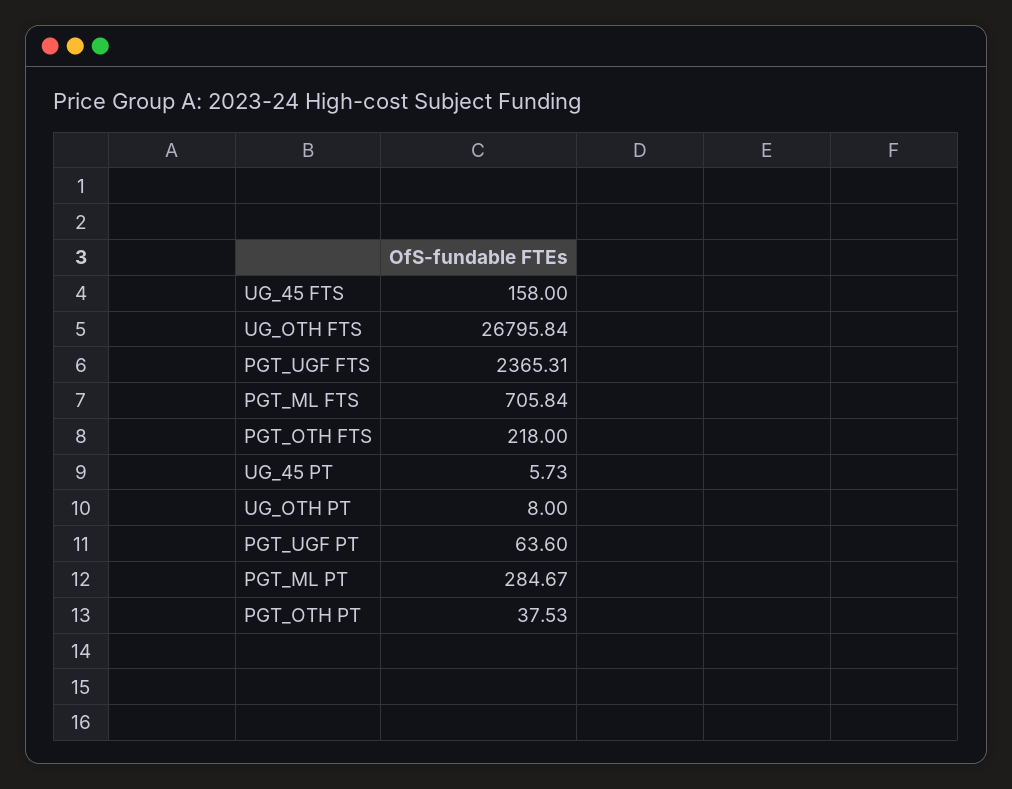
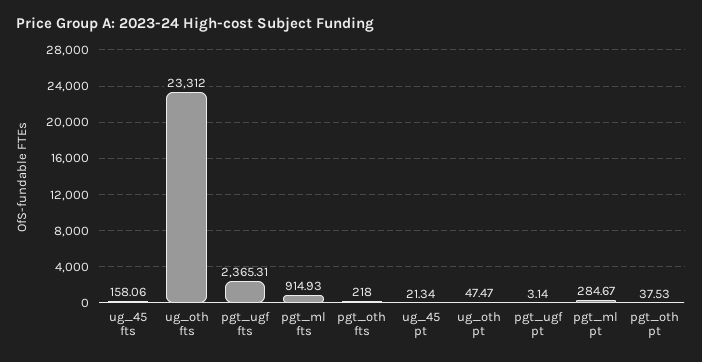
UG_45 FTS: 158 -> 158.06
UG_OTH FTS: 26795.84 -> 23312
PGT_ML FTS: 705.84 -> 914.93
UG_45 PT: 5.73 -> 21.34
UG_OTH PT: 8 -> 47.47
PGT_UGF PT: 63.6 -> 3.14

